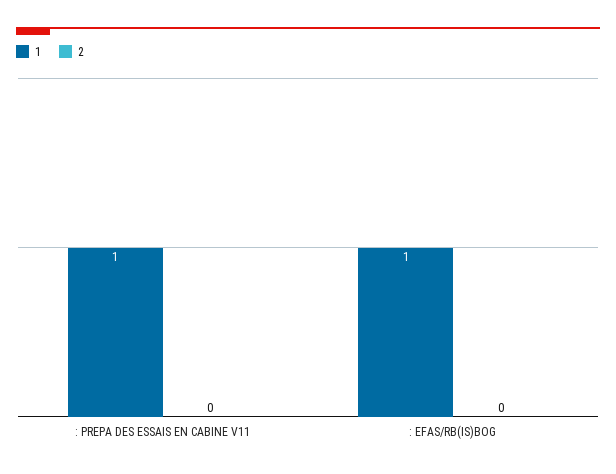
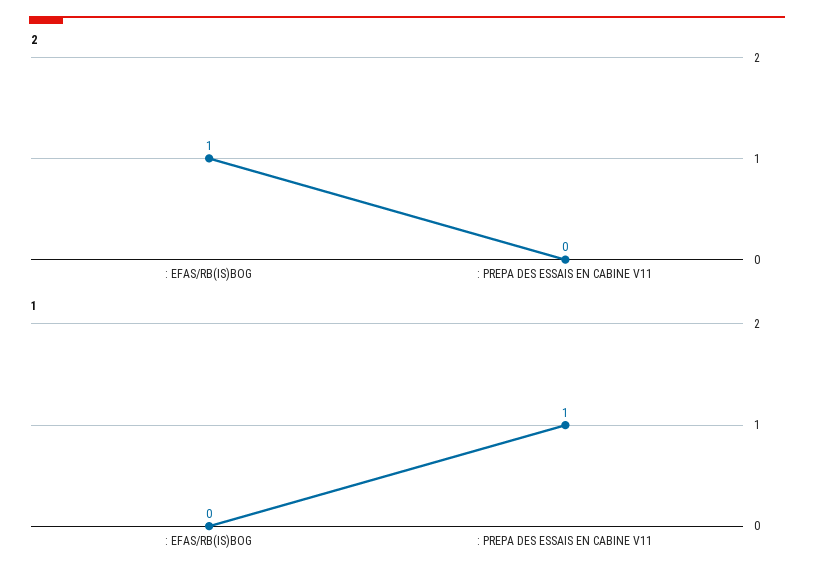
1, : EFAS/RB(IS)BOG: 1 -> 0
2, : EFAS/RB(IS)BOG: 0 -> 1

